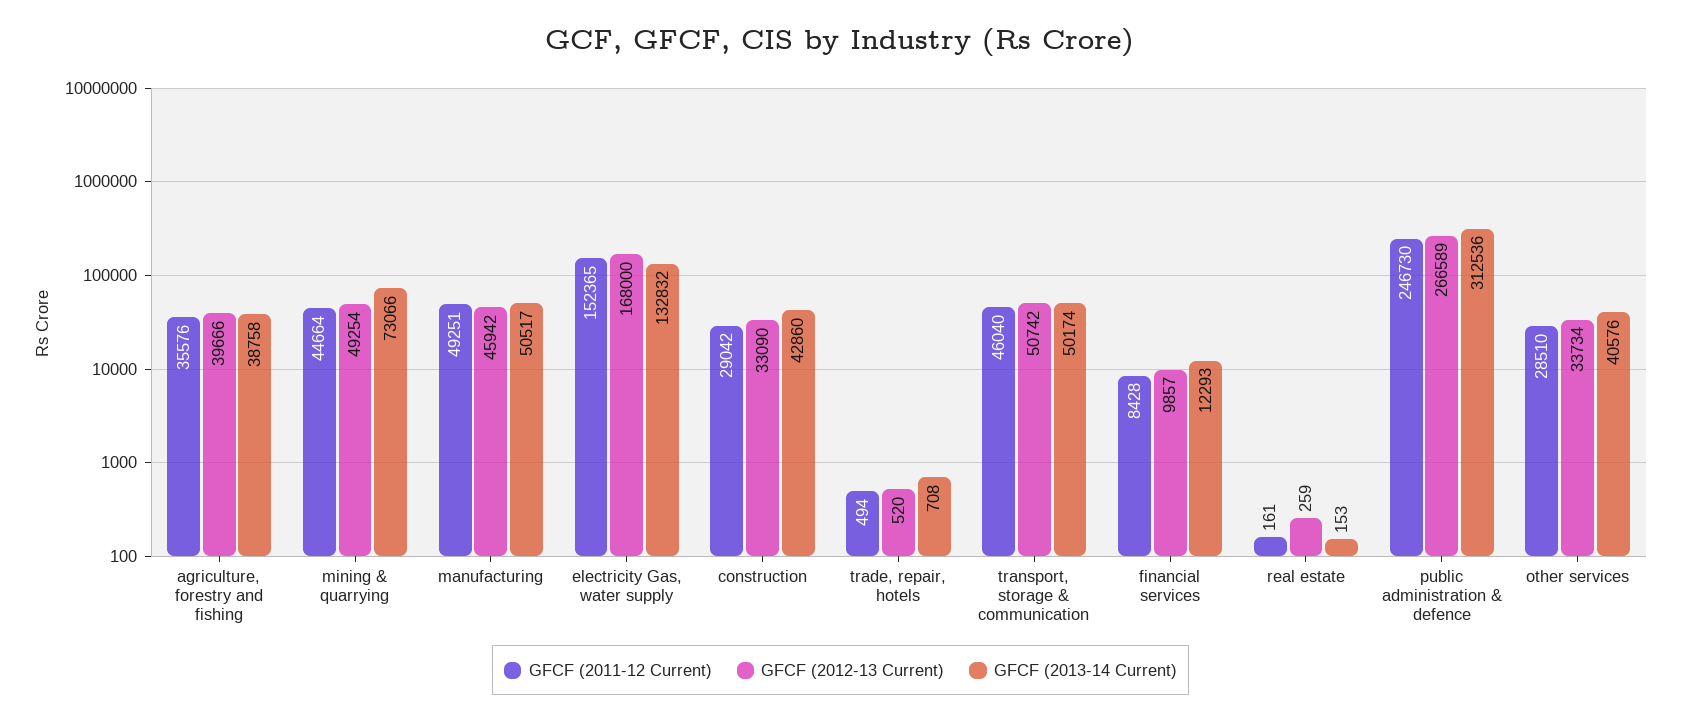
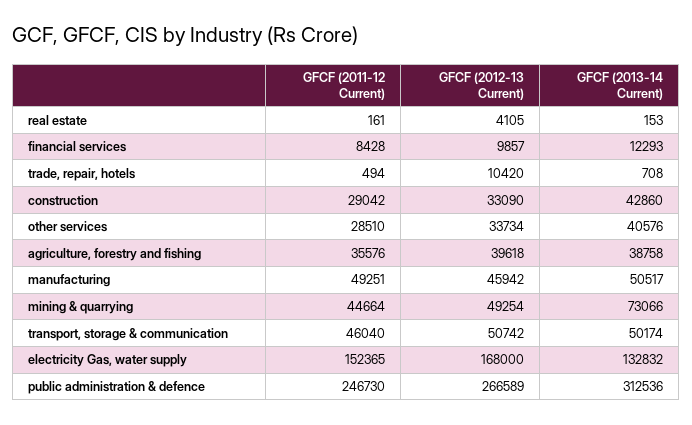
GFCF (2012-13 Current), agriculture, forestry and fishing: 39666 -> 39618
GFCF (2012-13 Current), trade, repair, hotels: 520 -> 10420
GFCF (2012-13 Current), real estate: 259 -> 4105

